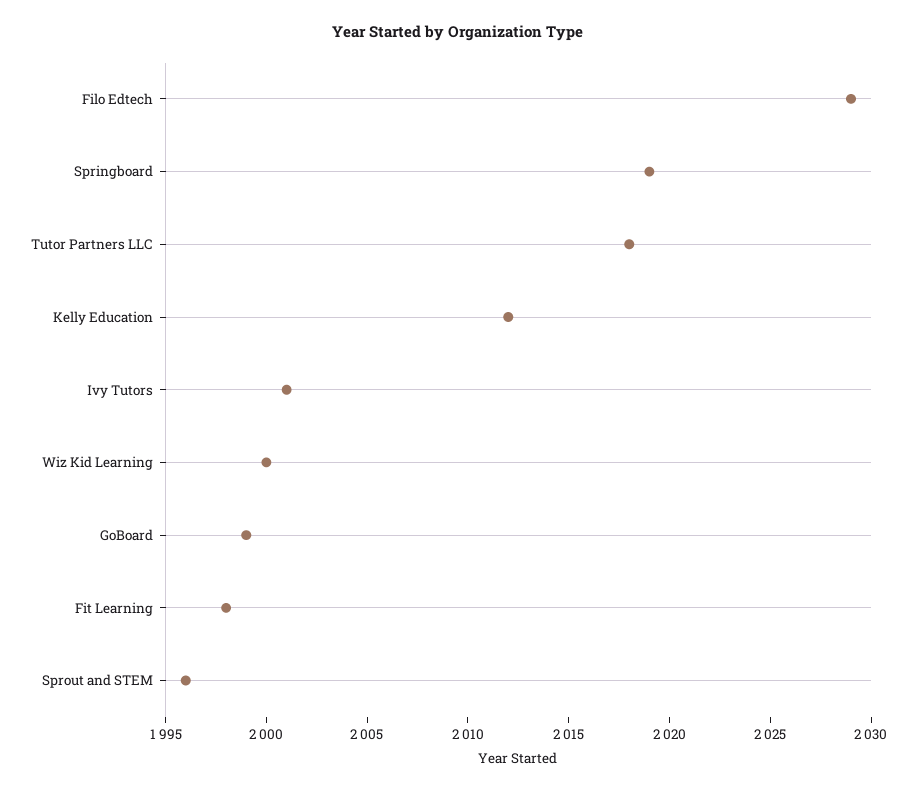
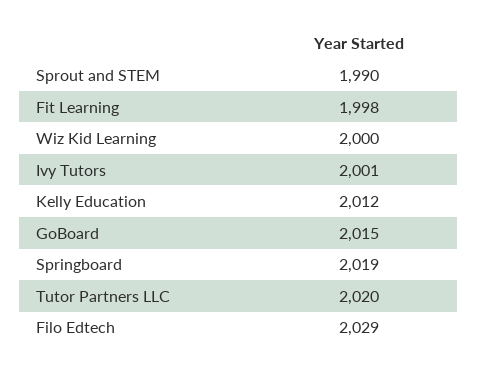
Tutor Partners LLC: 2018 -> 2020
GoBoard: 1999 -> 2015
Sprout and STEM: 1996 -> 1990

